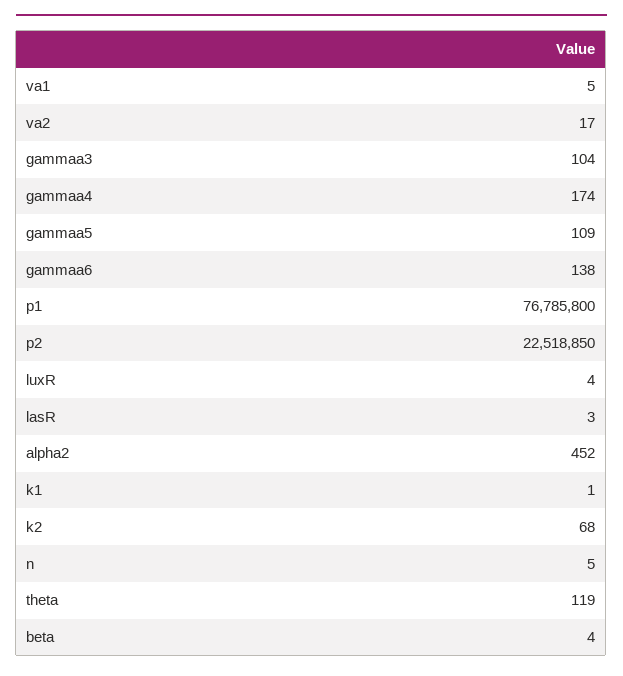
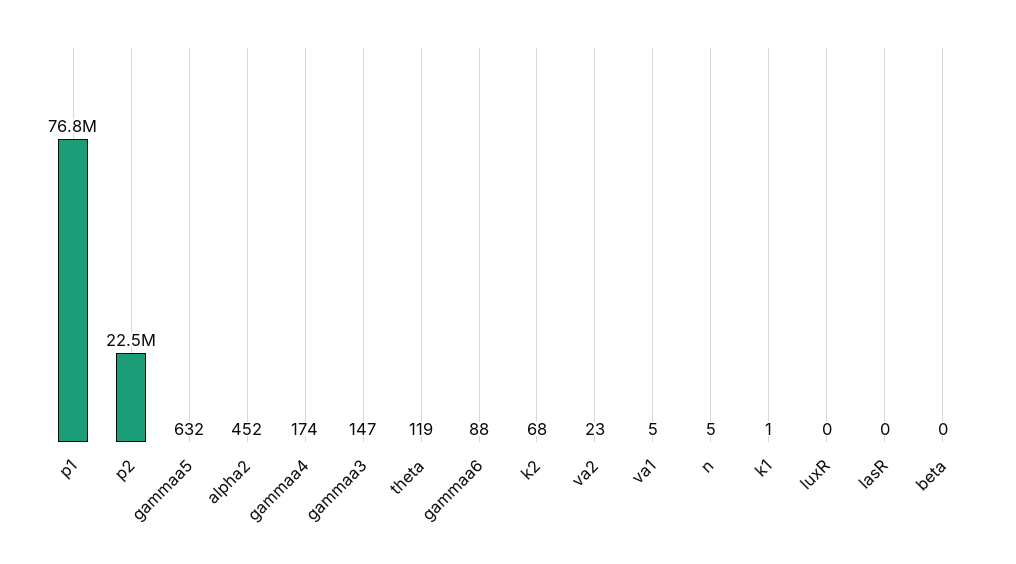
va2: 17 -> 23
gammaa3: 104 -> 147
gammaa5: 109 -> 632
gammaa6: 138 -> 88
luxR: 4 -> 0
lasR: 3 -> 0
beta: 4 -> 0

